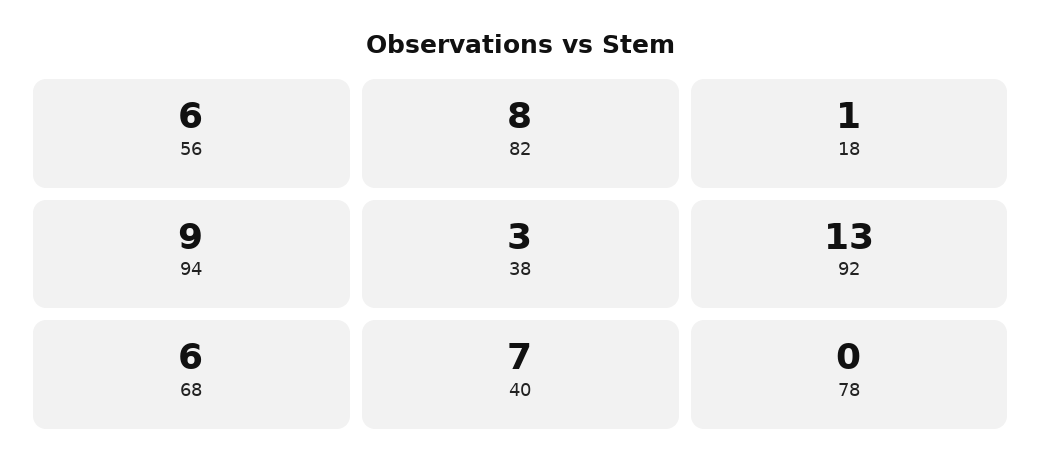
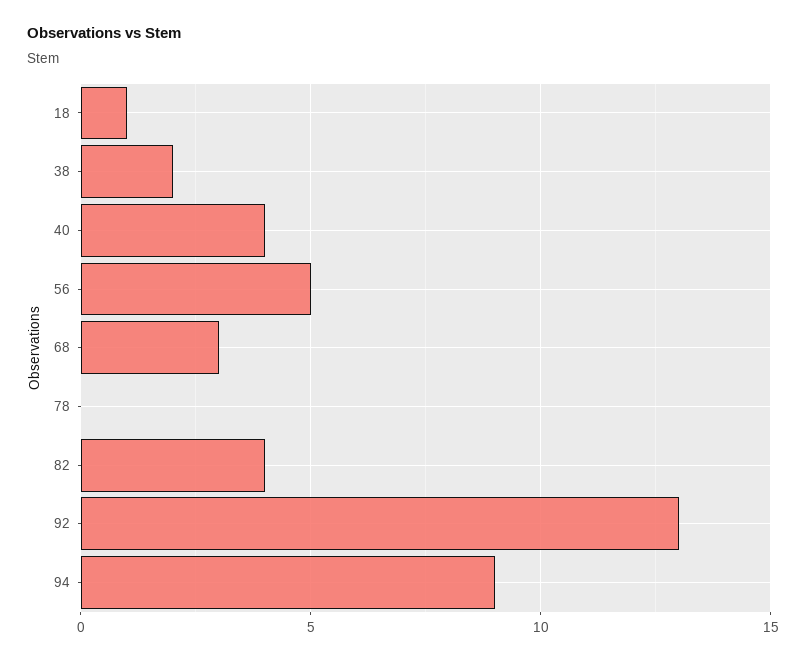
56: 6 -> 5
82: 8 -> 4
38: 3 -> 2
68: 6 -> 3
40: 7 -> 4

